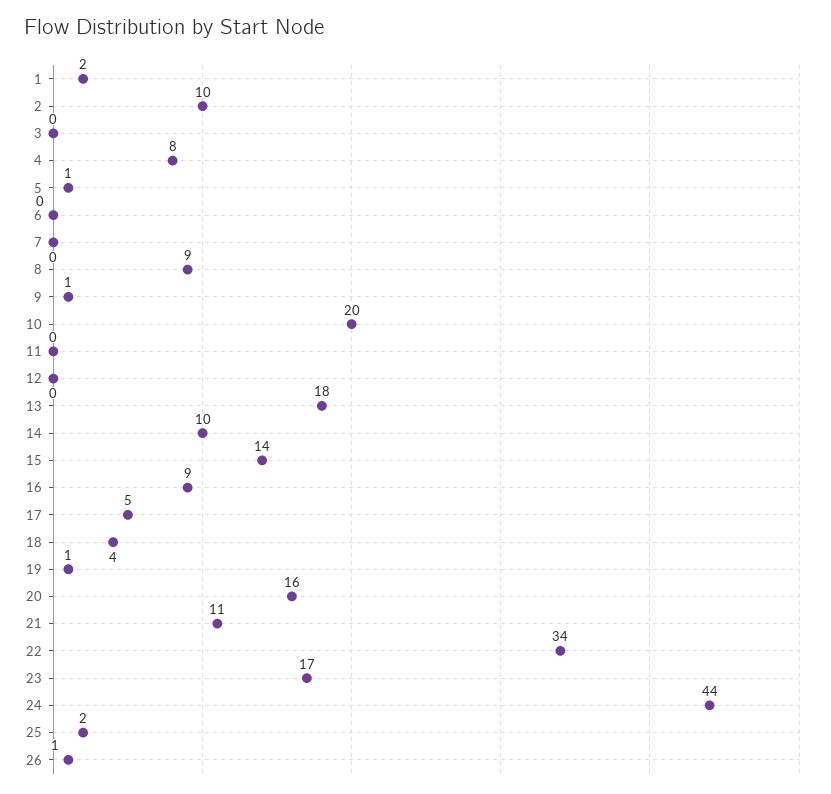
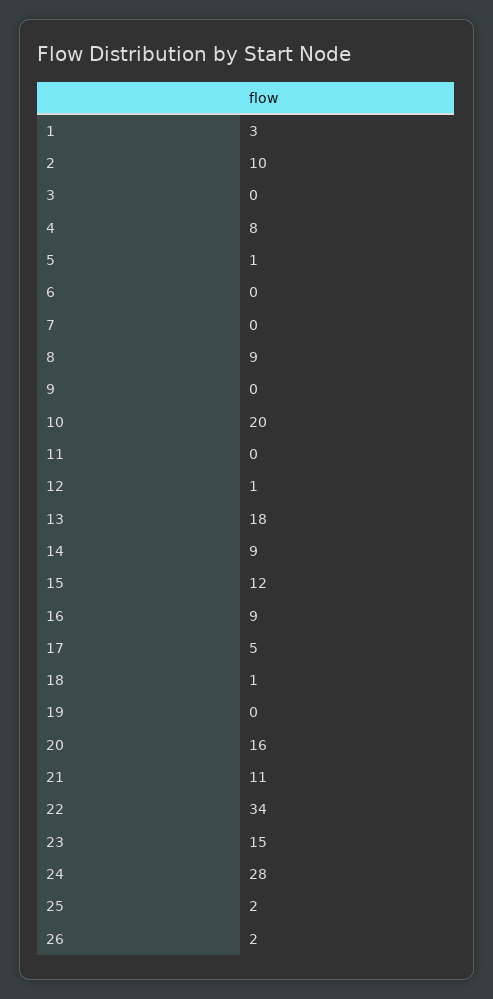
1: 2 -> 3
9: 1 -> 0
12: 0 -> 1
14: 10 -> 9
15: 14 -> 12
18: 4 -> 1
19: 1 -> 0
23: 17 -> 15
24: 44 -> 28
26: 1 -> 2

